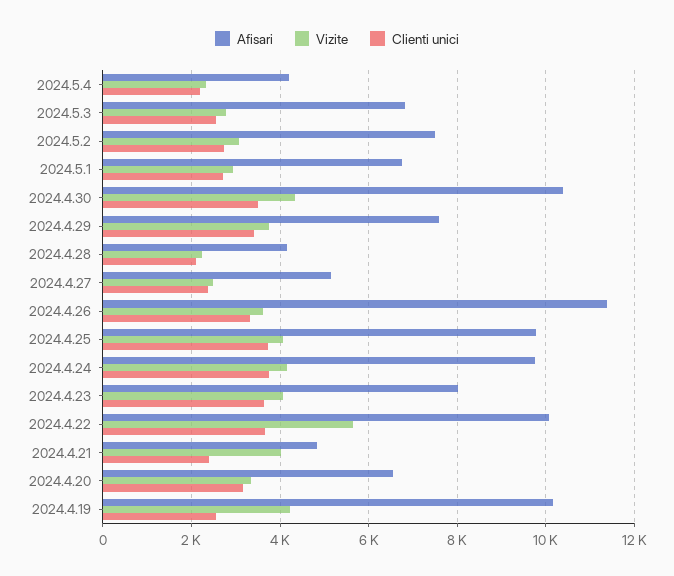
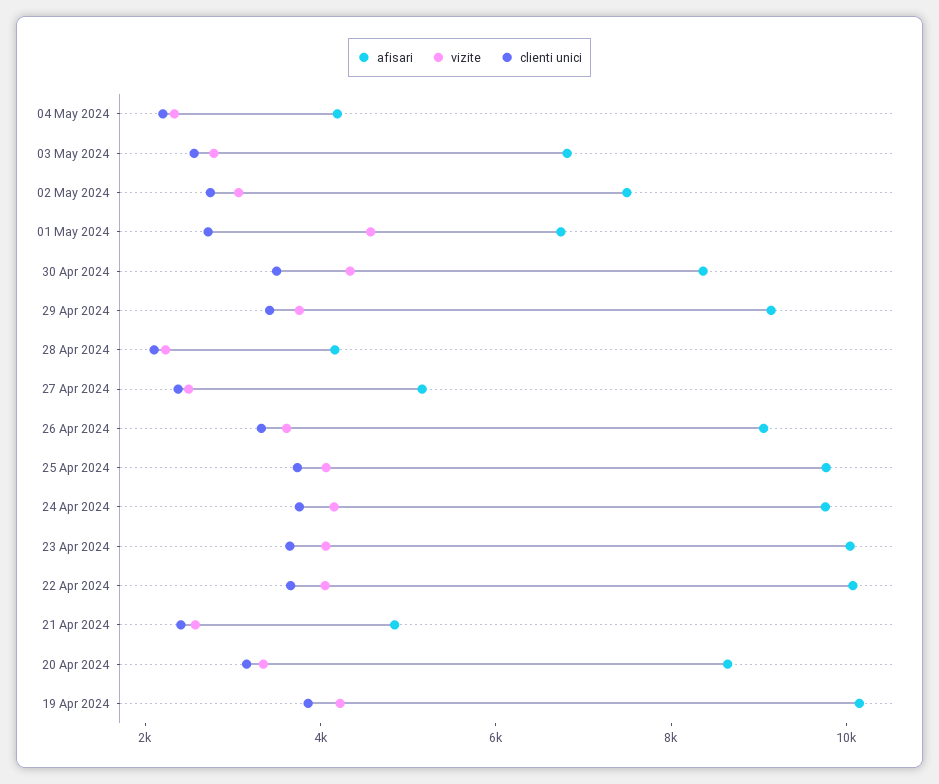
Vizite, 2024.5.1: 3000 -> 4500
Afisari, 2024.4.30: 10400 -> 8500
Afisari, 2024.4.29: 7600 -> 9000
Afisari, 2024.4.26: 11400 -> 9000
Afisari, 2024.4.23: 8000 -> 10000
Vizite, 2024.4.22: 5600 -> 4000
Vizite, 2024.4.21: 4000 -> 2500
Afisari, 2024.4.20: 6600 -> 8500
Clienti unici, 2024.4.19: 2600 -> 4000

